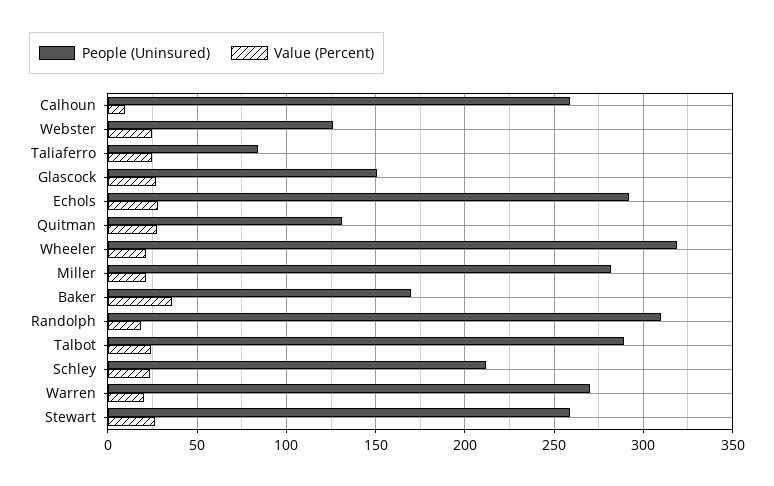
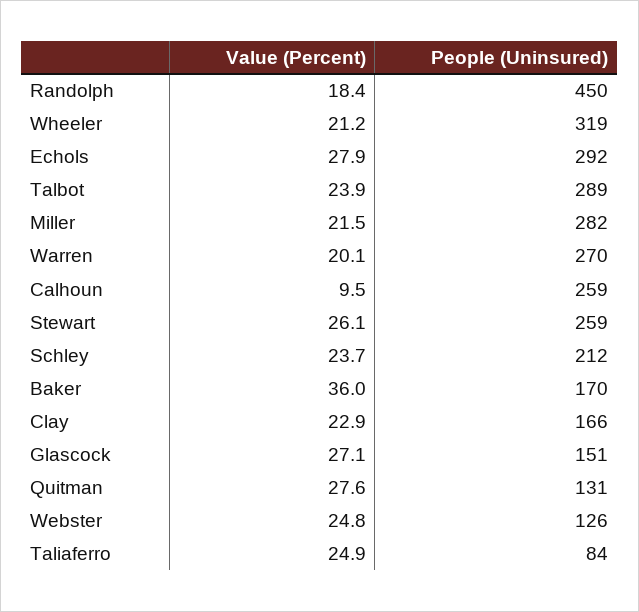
People (Uninsured), Randolph: 310 -> 450
Value (Percent), Clay: none -> 22.9
People (Uninsured), Clay: none -> 166

